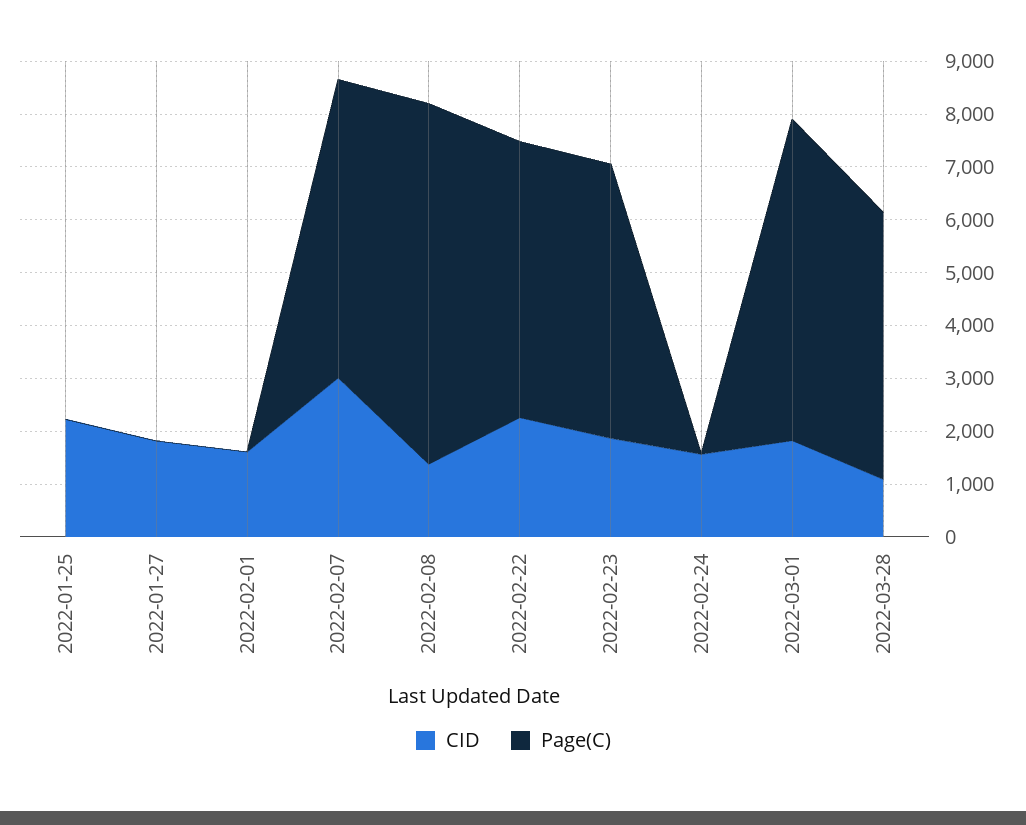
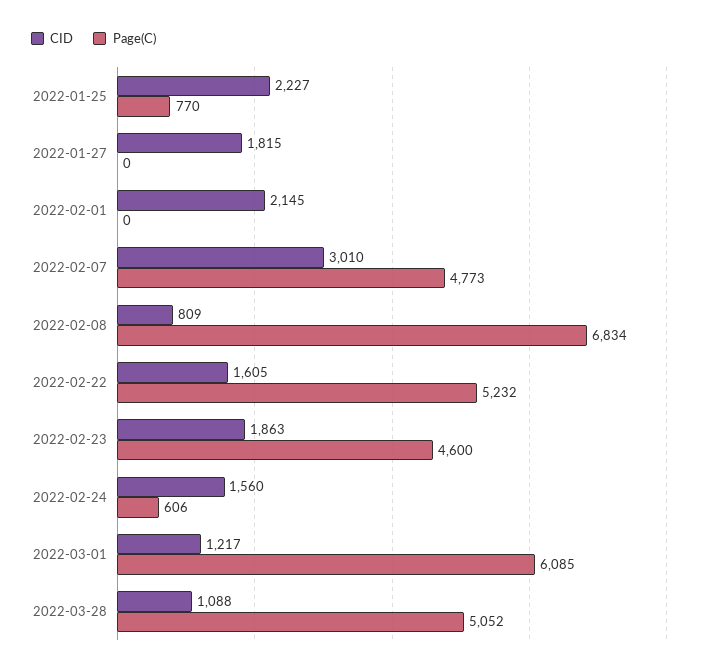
Page(C), 2022-01-25: 0 -> 770
CID, 2022-02-01: 1600 -> 2145
Page(C), 2022-02-07: 5600 -> 4773
CID, 2022-02-08: 1400 -> 809
CID, 2022-02-22: 2200 -> 1605
Page(C), 2022-02-23: 5200 -> 4600
Page(C), 2022-02-24: 0 -> 606
CID, 2022-03-01: 1800 -> 1217

